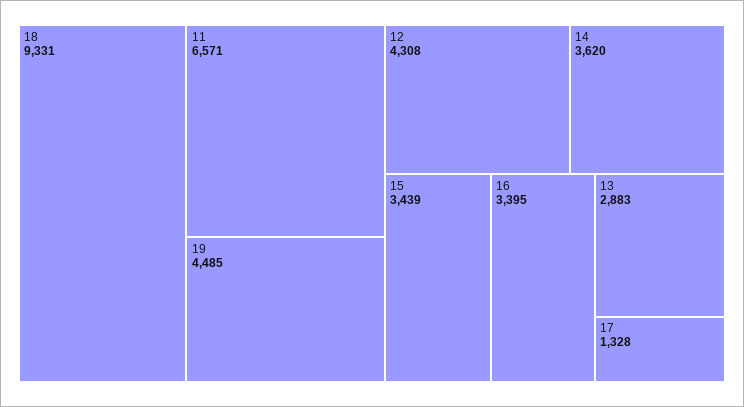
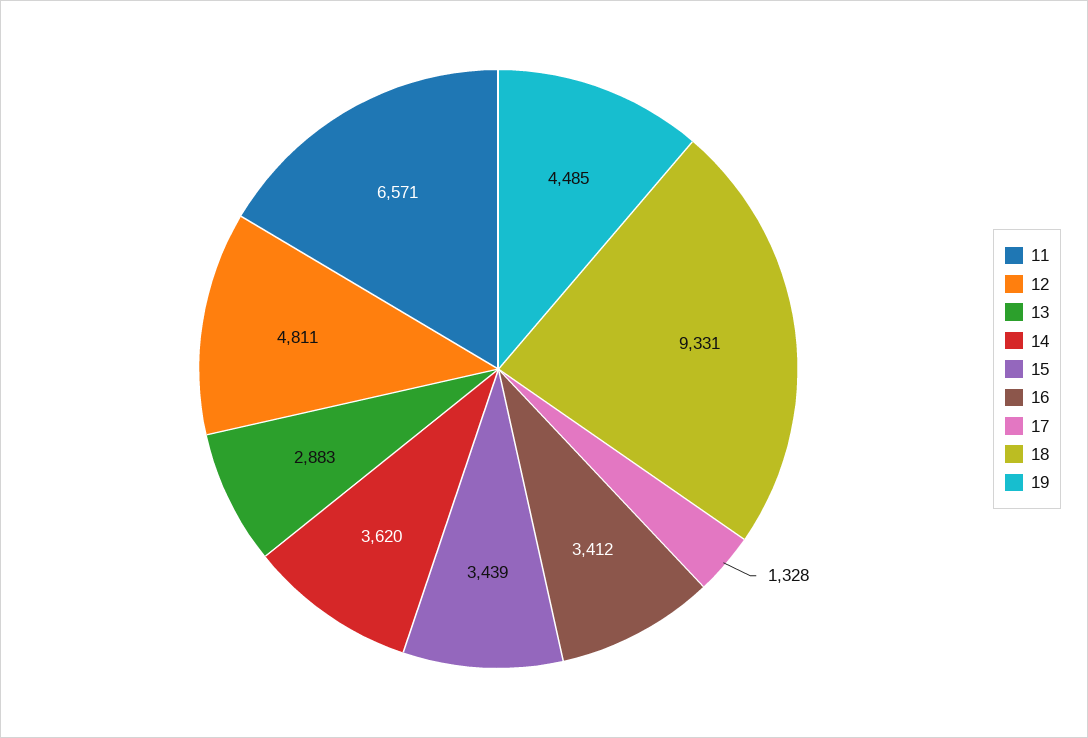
12: 4308 -> 4811
16: 3395 -> 3412

